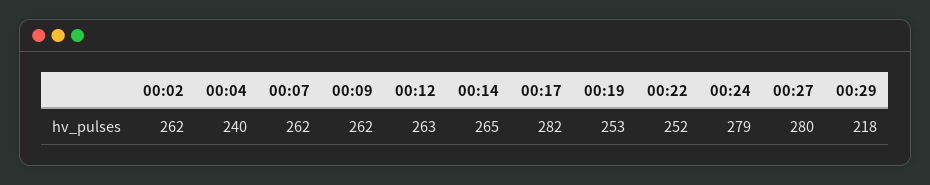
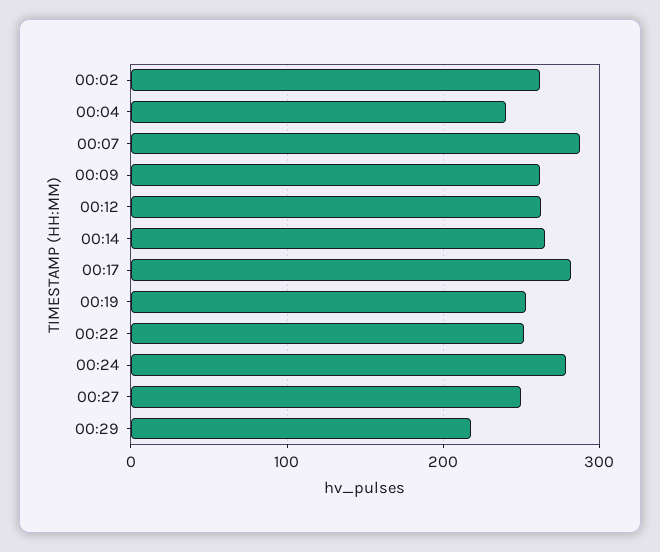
00:07: 262 -> 290
00:27: 280 -> 250

